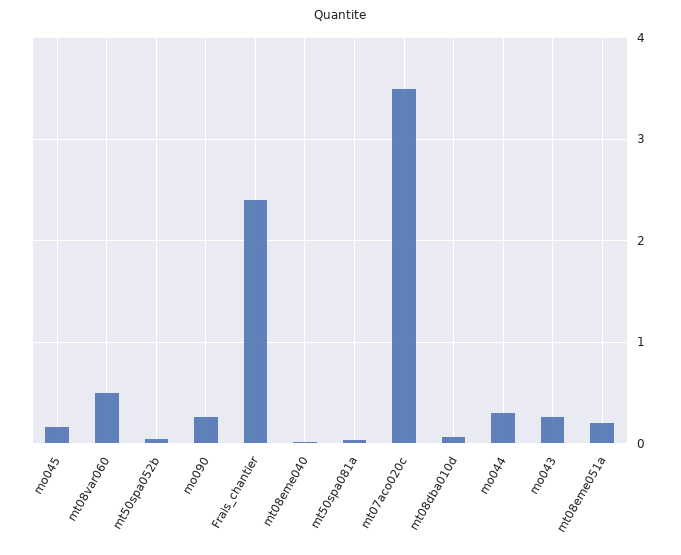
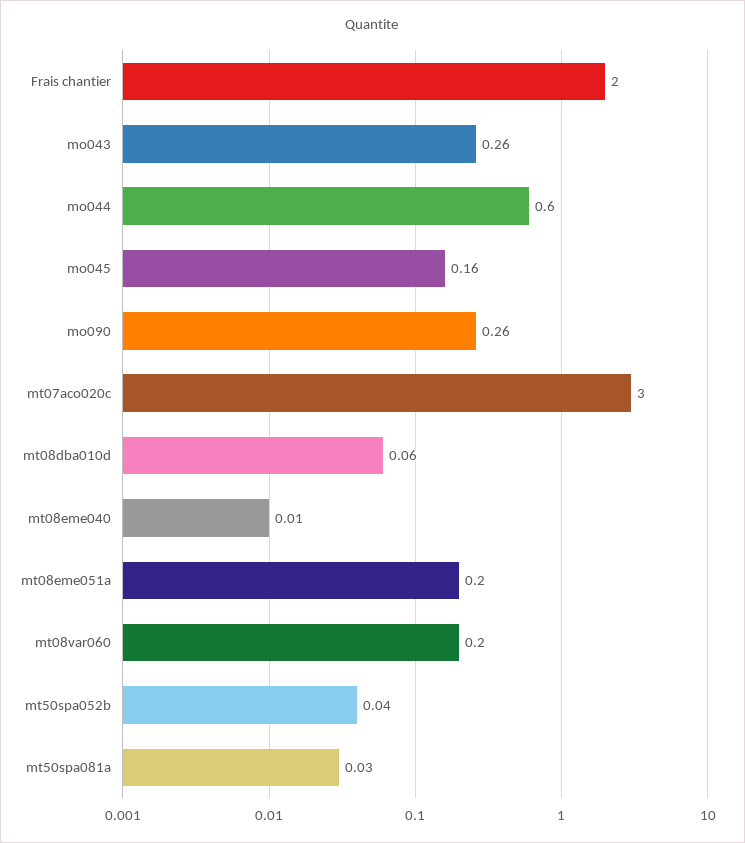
mt08var060: 0.5 -> 0.2
Frais_chantier: 2.4 -> 2
mt07aco020c: 3.5 -> 3
mo044: 0.3 -> 0.6

